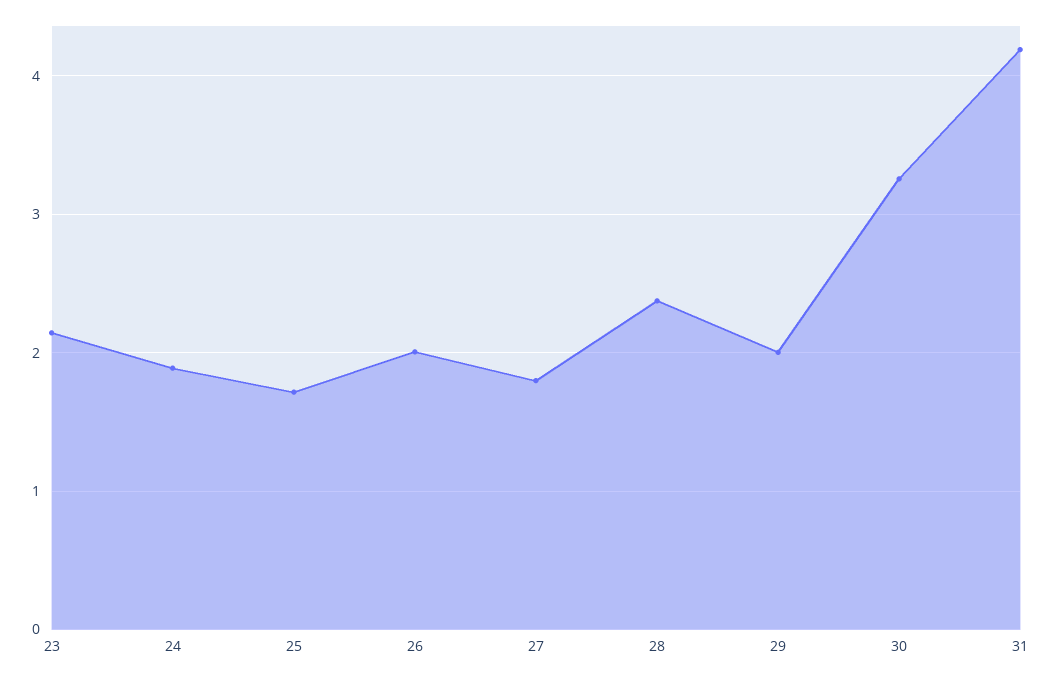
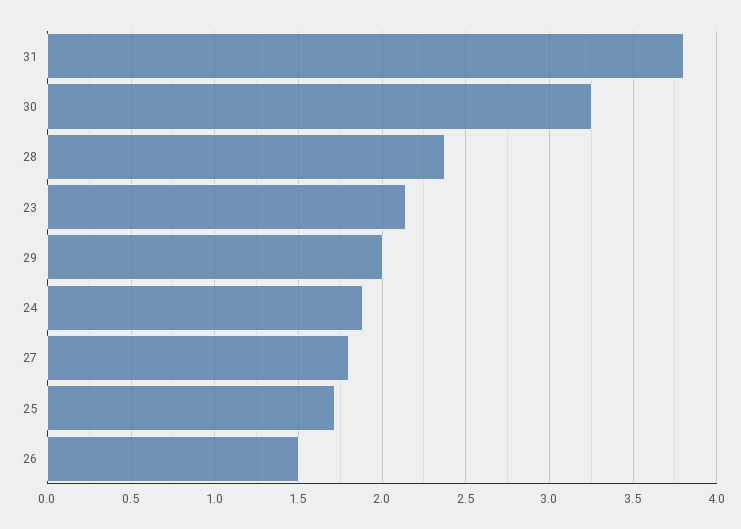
26: 2 -> 1.5
31: 4.2 -> 3.8

